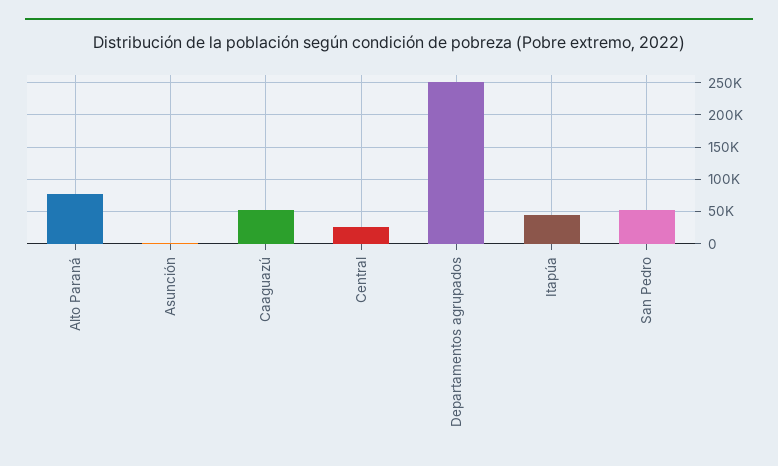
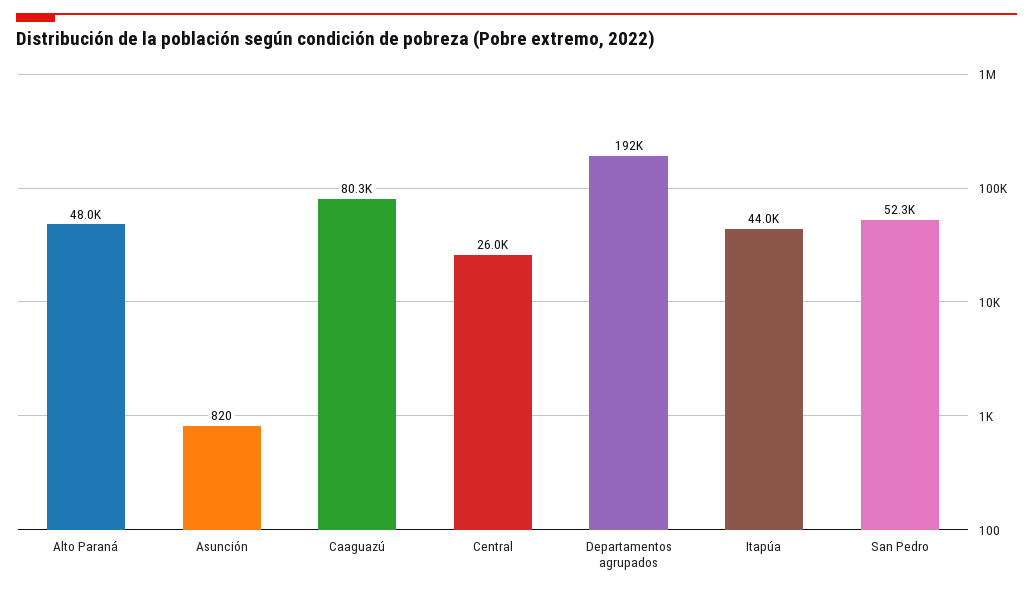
Alto Paraná: 80000 -> 48000
Caaguazú: 50000 -> 80300
Departamentos agrupados: 250000 -> 192000

